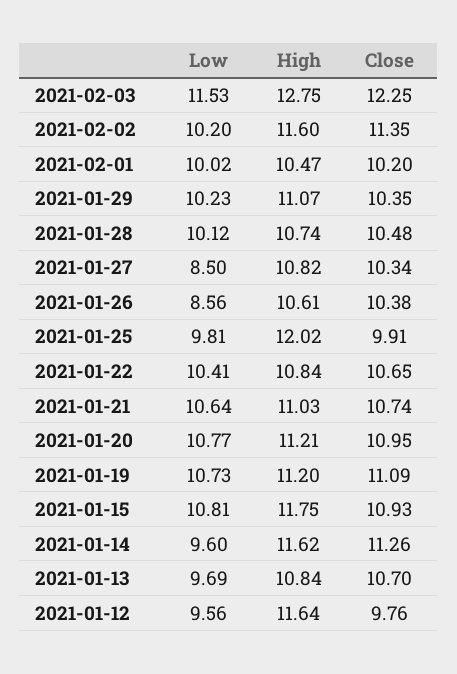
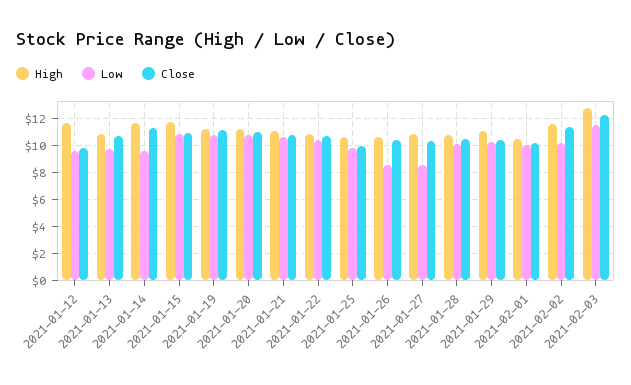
High, 2021-01-25: 12.02 -> 10.5

